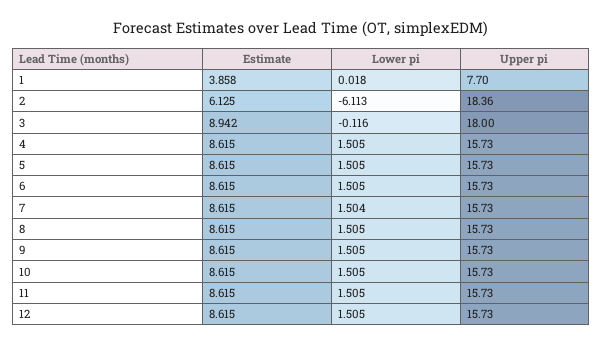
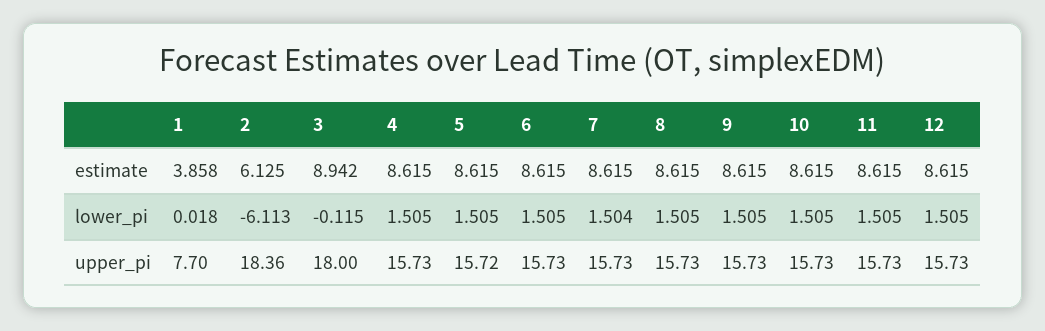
Lower pi, 3: -0.116 -> -0.115
Upper pi, 5: 15.73 -> 15.72

